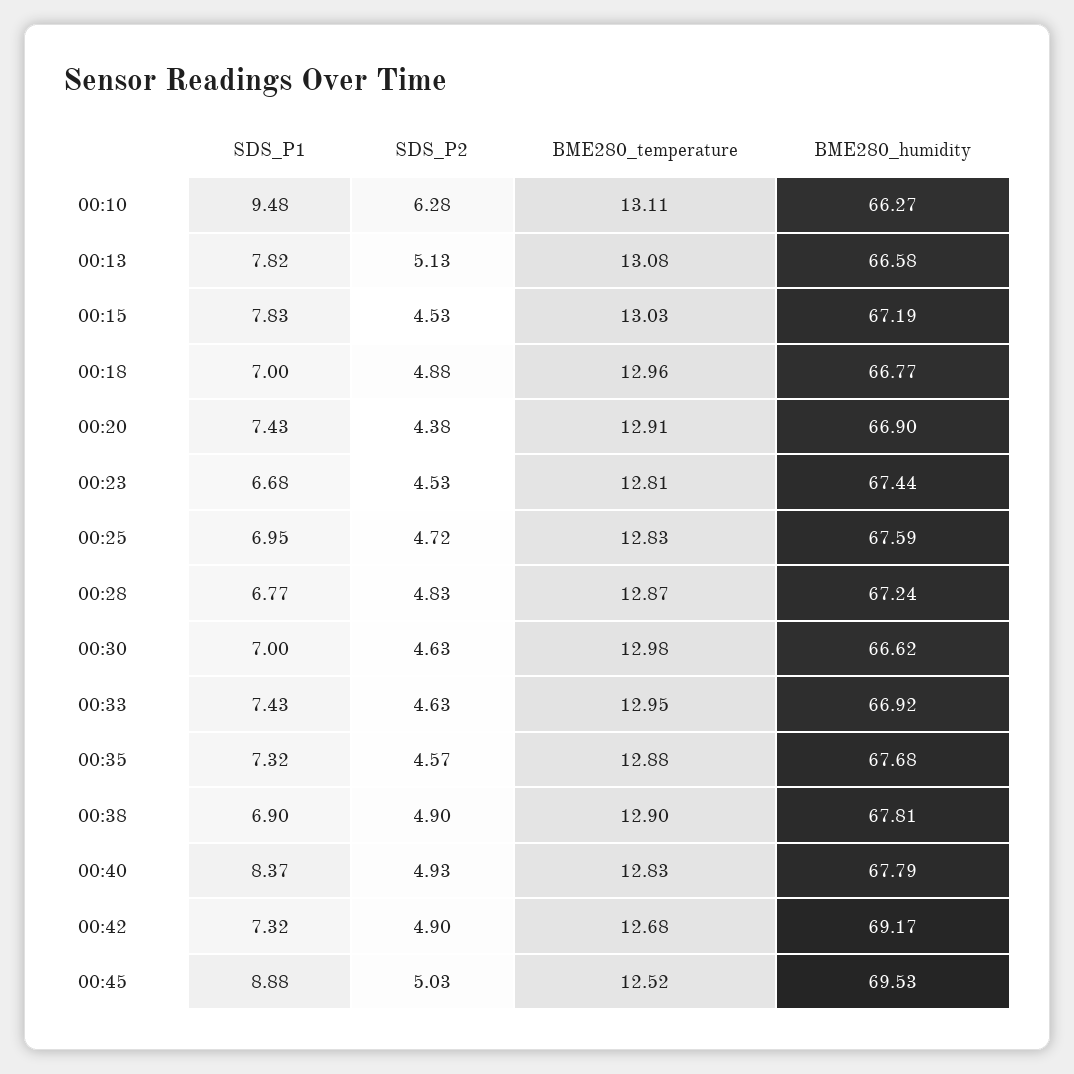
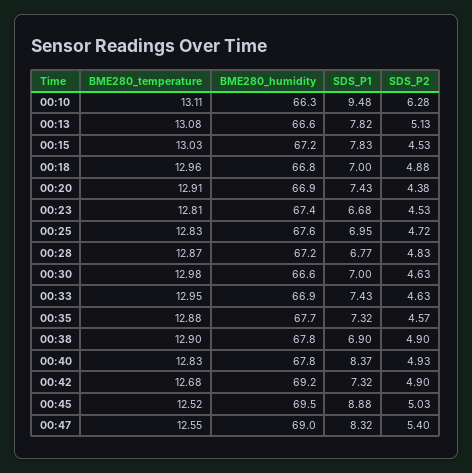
BME280_temperature, 00:47: none -> 12.55
BME280_humidity, 00:47: none -> 69
SDS_P1, 00:47: none -> 8.32
SDS_P2, 00:47: none -> 5.4

